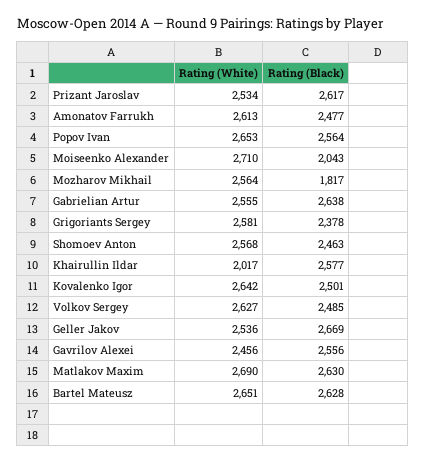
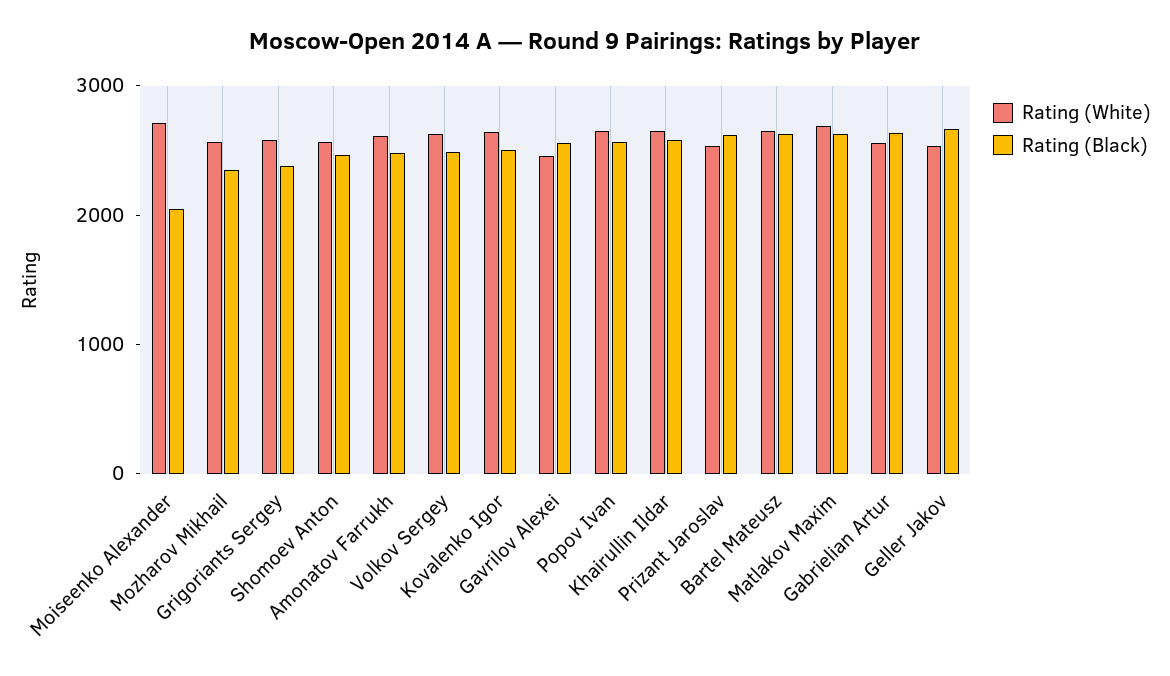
Rating (Black), Mozharov Mikhail: 1817 -> 2400
Rating (White), Khairullin Ildar: 2017 -> 2600

